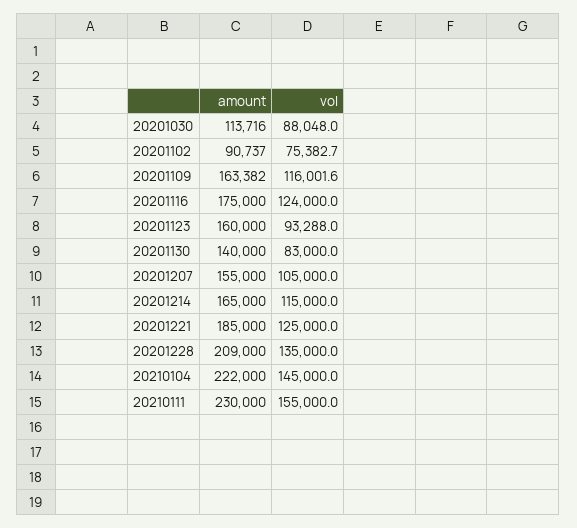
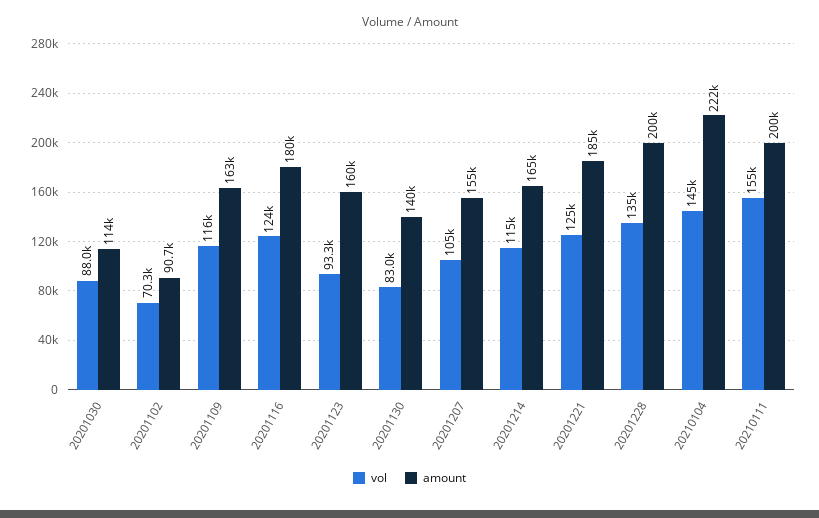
vol, 20201102: 75382.7 -> 70300
amount, 20201116: 175000 -> 180000
amount, 20201228: 209000 -> 200000
amount, 20210111: 230000 -> 200000

